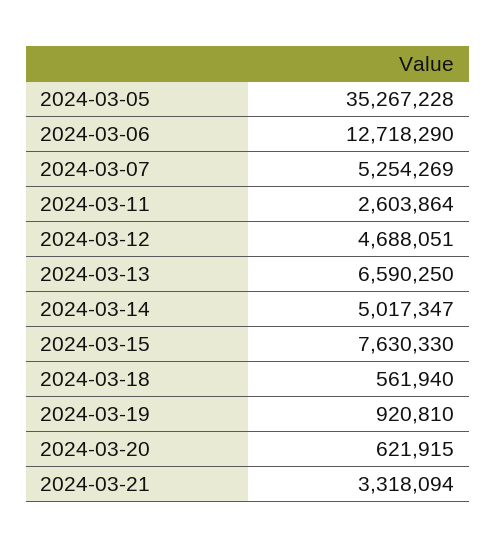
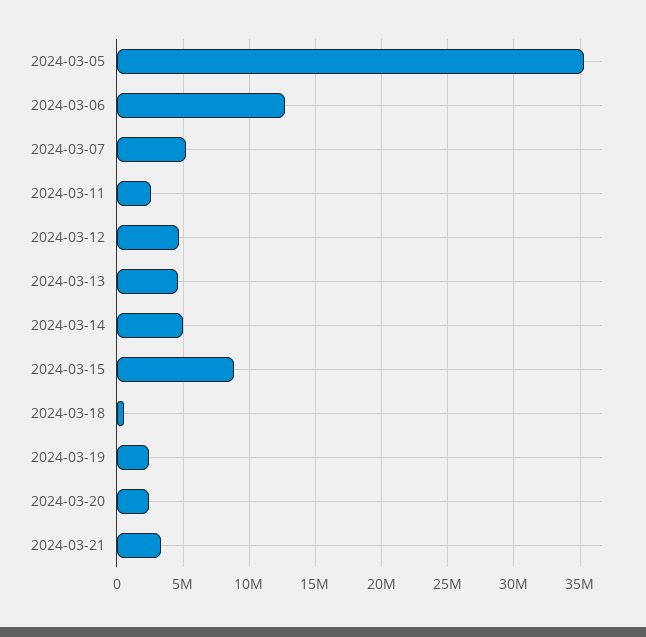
2024-03-13: 6590250 -> 4500000
2024-03-15: 7630330 -> 9000000
2024-03-19: 920810 -> 2500000
2024-03-20: 621915 -> 2500000

